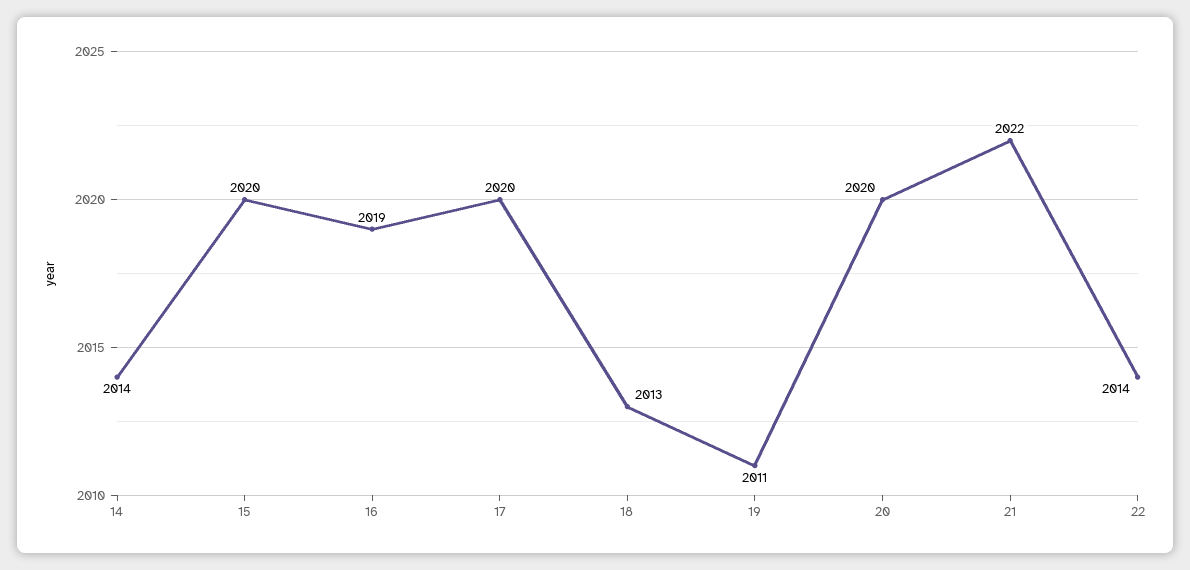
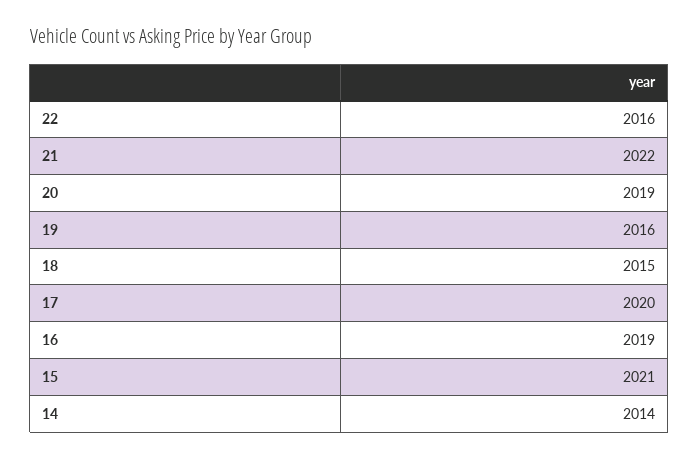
15: 2020 -> 2021
18: 2013 -> 2015
19: 2011 -> 2016
20: 2020 -> 2019
22: 2014 -> 2016

